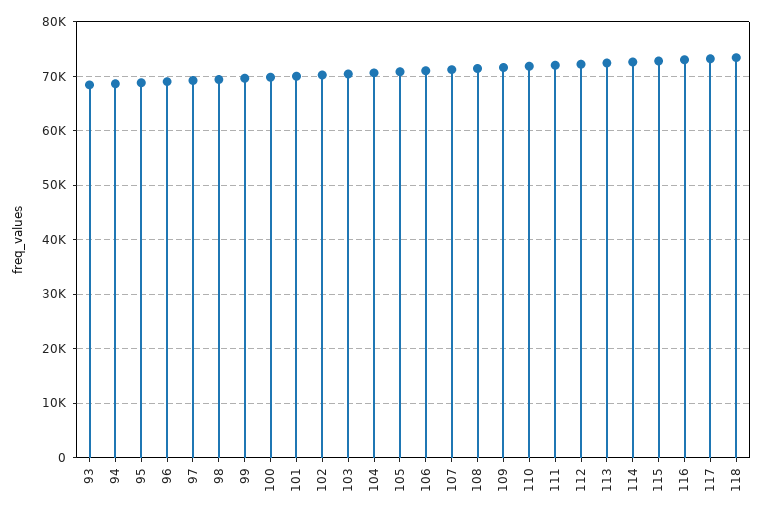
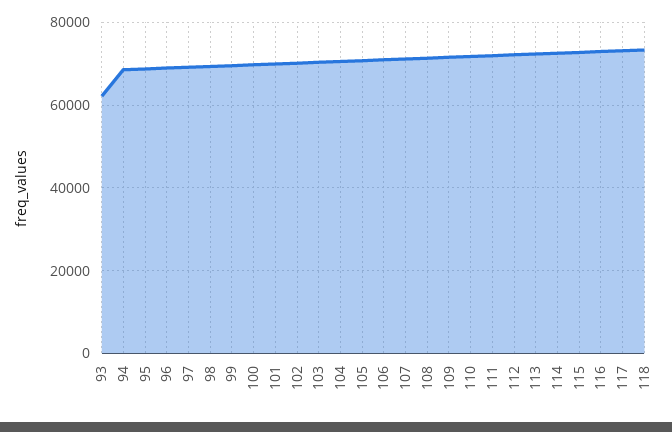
93: 68000 -> 62000

